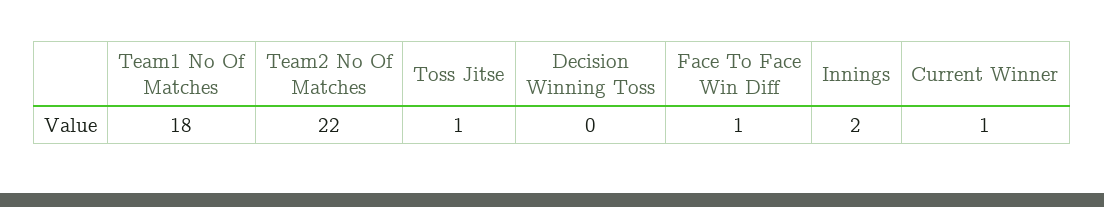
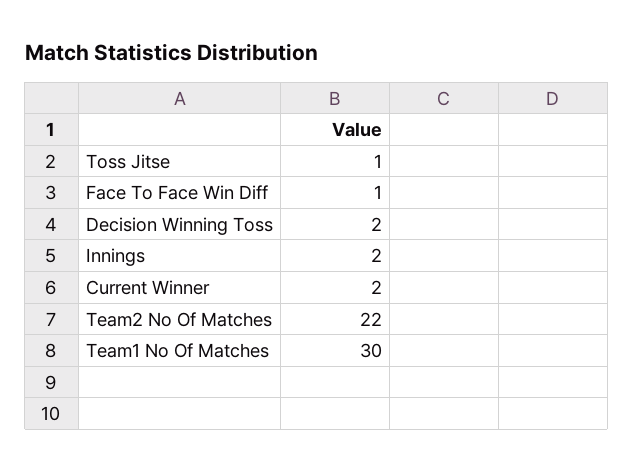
Team1 No Of Matches: 18 -> 30
Decision Winning Toss: 0 -> 2
Current Winner: 1 -> 2

